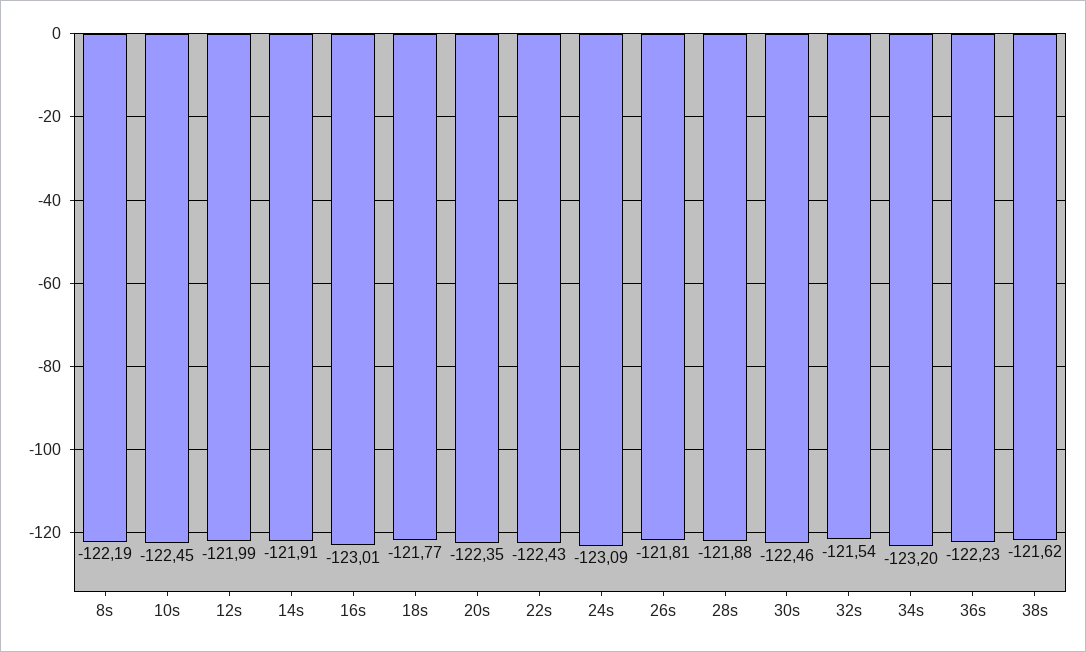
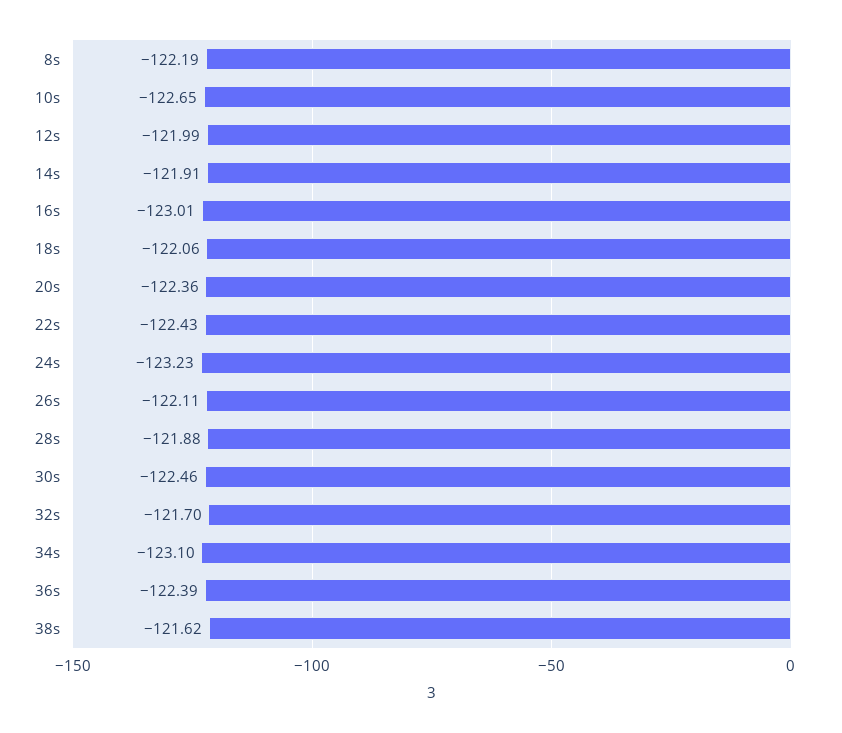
10s: -122.45 -> -122.65
18s: -121.77 -> -122.06
20s: -122.35 -> -122.36
24s: -123.09 -> -123.23
26s: -121.81 -> -122.11
32s: -121.54 -> -121.7
34s: -123.2 -> -123.1
36s: -122.23 -> -122.39

